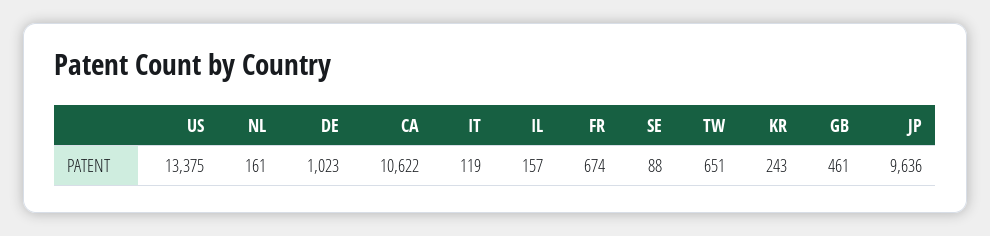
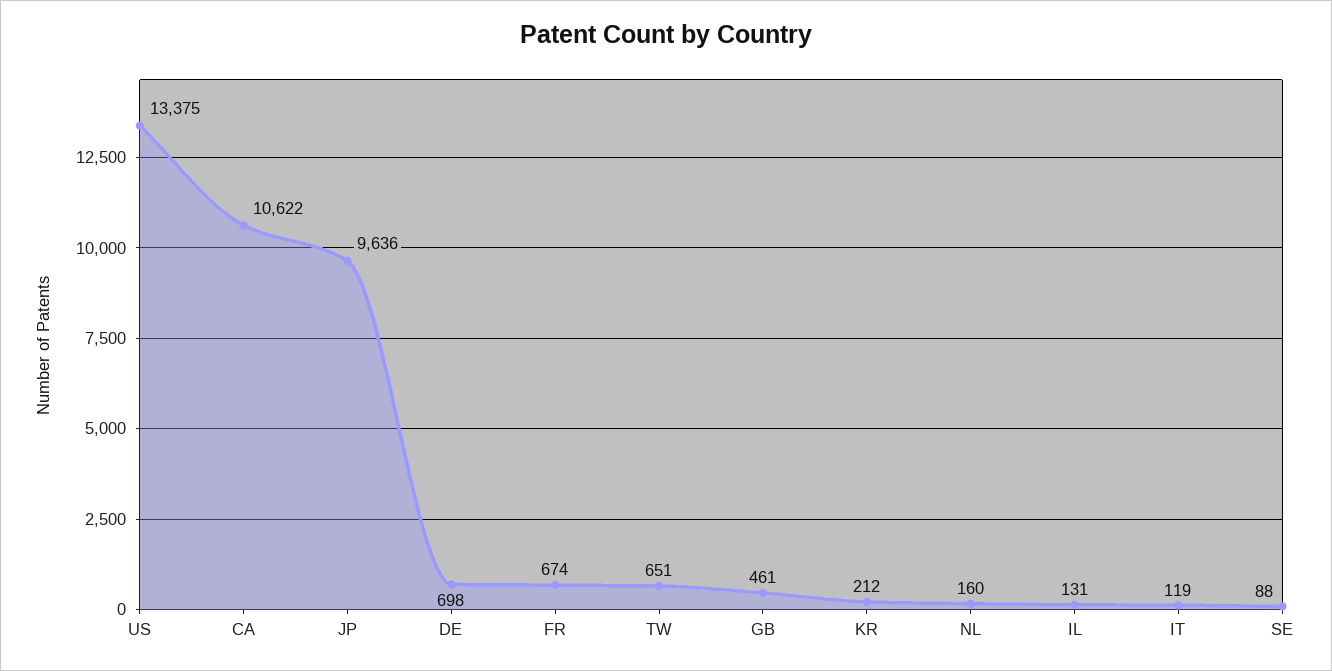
NL: 161 -> 160
DE: 1023 -> 698
IL: 157 -> 131
KR: 243 -> 212

